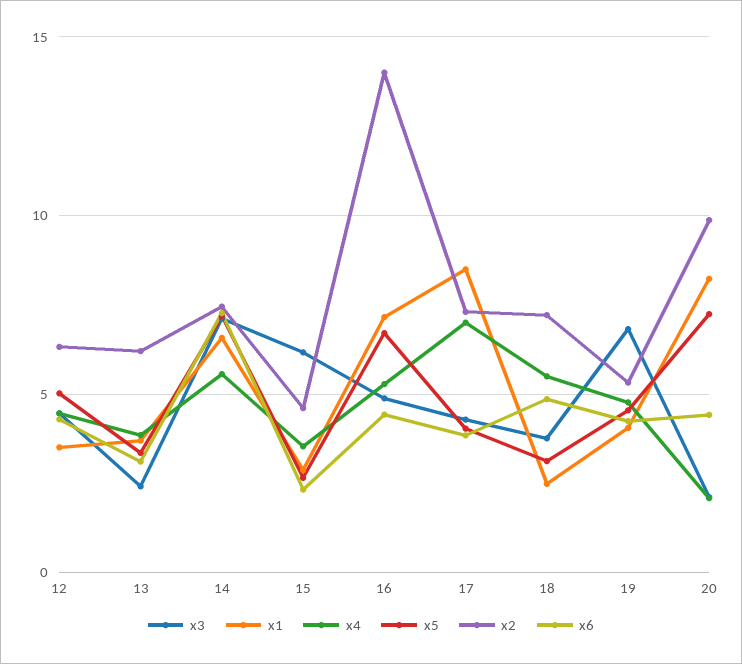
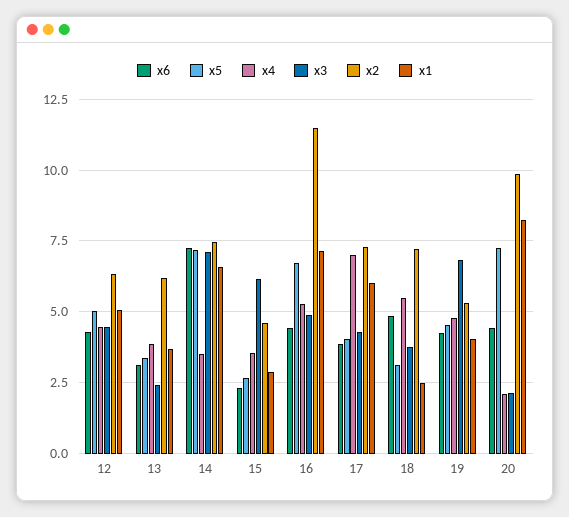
x1, 12: 3.5 -> 5
x4, 14: 5.5 -> 3.5
x2, 16: 14 -> 11.5
x1, 17: 8.5 -> 6

